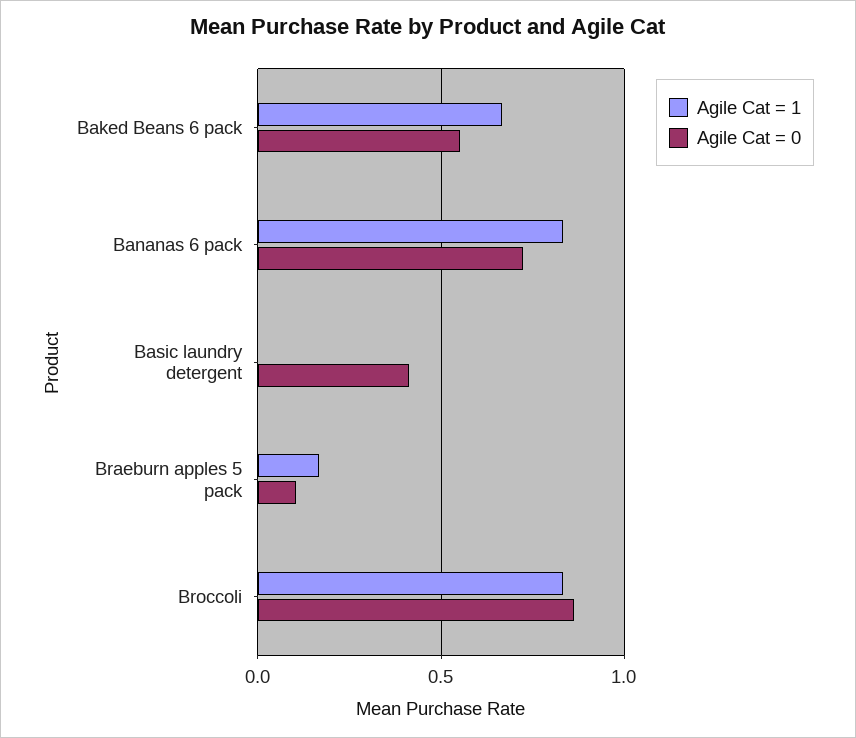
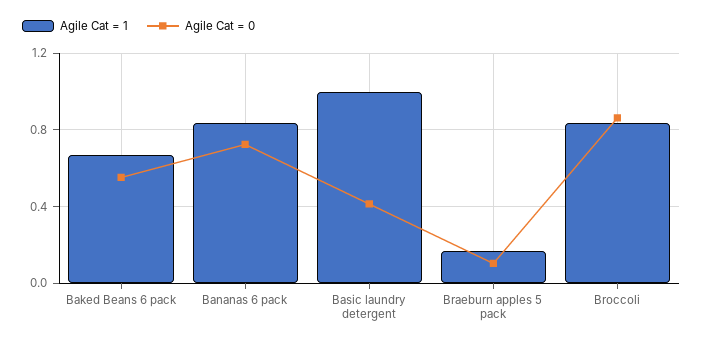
Agile Cat = 1, Basic laundry detergent: 0 -> 1

